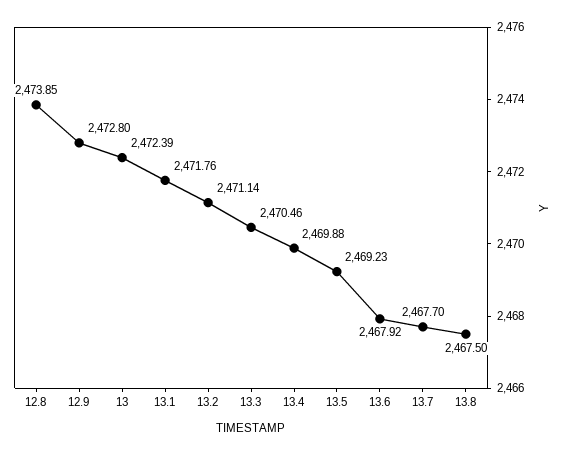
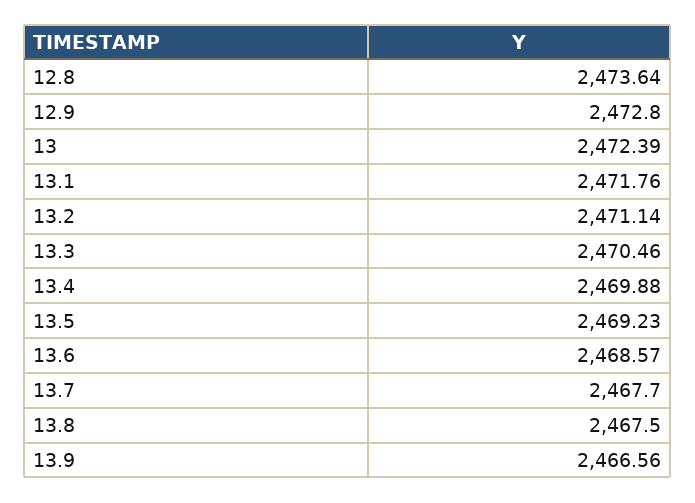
12.8: 2473.85 -> 2473.64
13.6: 2467.92 -> 2468.57
13.9: none -> 2466.56

